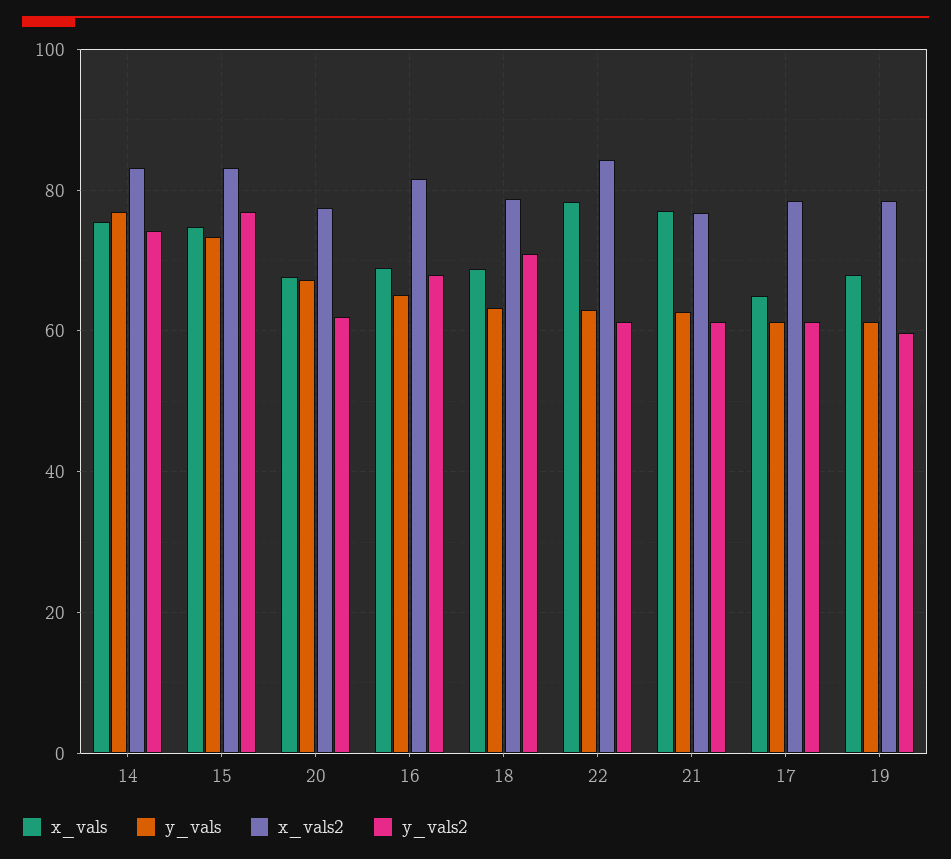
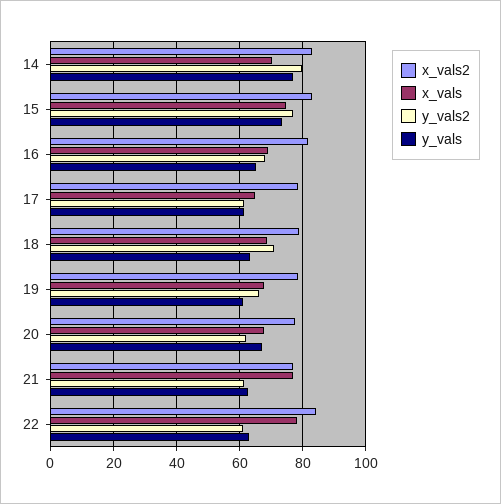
x_vals, 14: 76 -> 70
y_vals2, 14: 74 -> 80
y_vals2, 19: 60 -> 66

